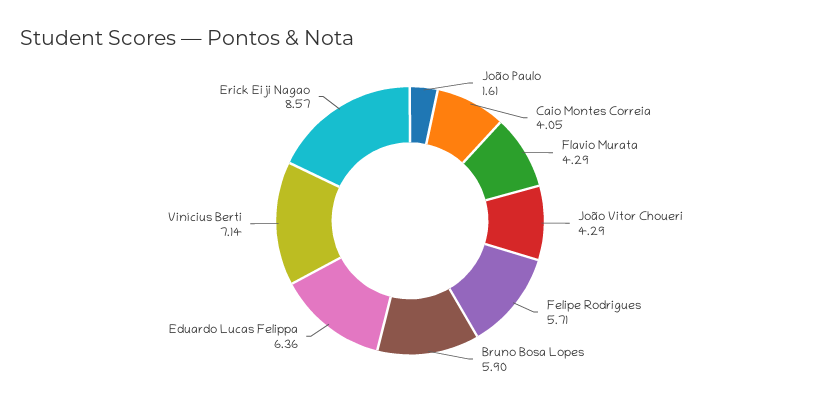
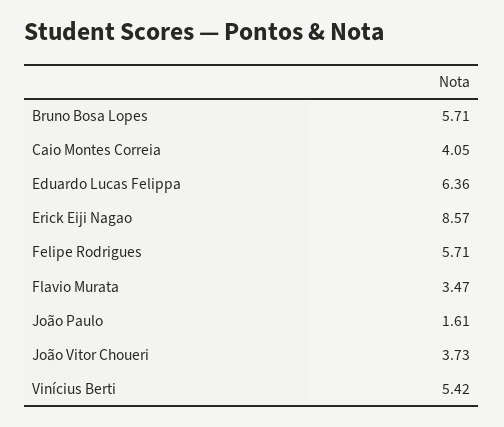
Flavio Murata: 4.29 -> 3.47
João Vitor Choueri: 4.29 -> 3.73
Bruno Bosa Lopes: 5.9 -> 5.71
Vinícius Berti: 7.14 -> 5.42

